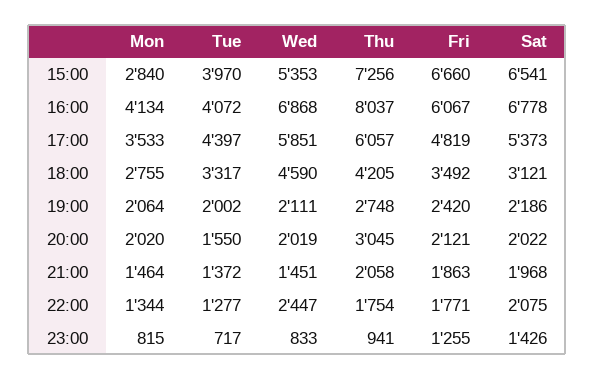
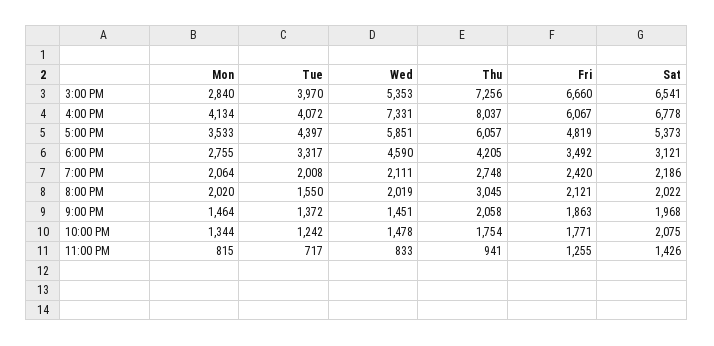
Wed, 16:00: 6868 -> 7331
Tue, 19:00: 2002 -> 2008
Tue, 22:00: 1277 -> 1242
Wed, 22:00: 2447 -> 1478

